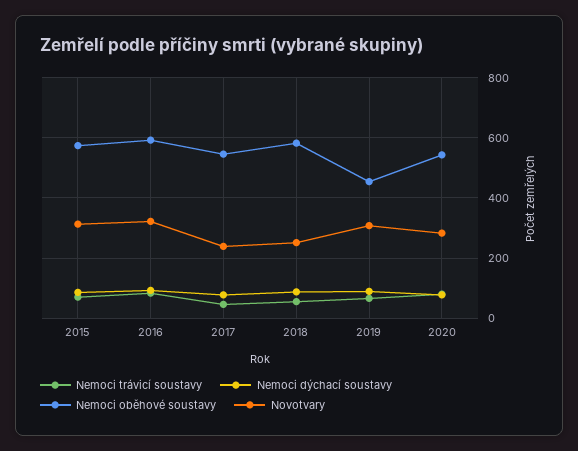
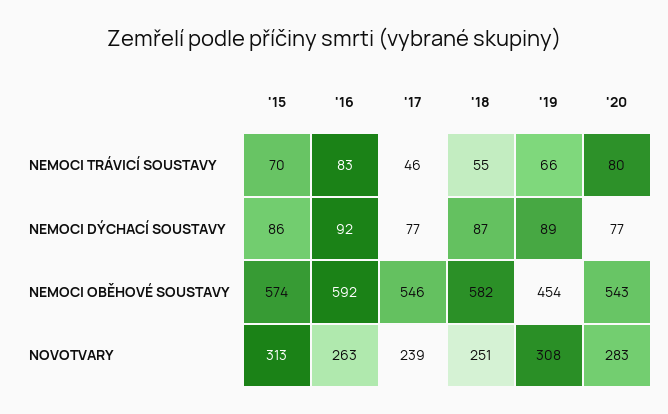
Novotvary, 2016: 320 -> 263

